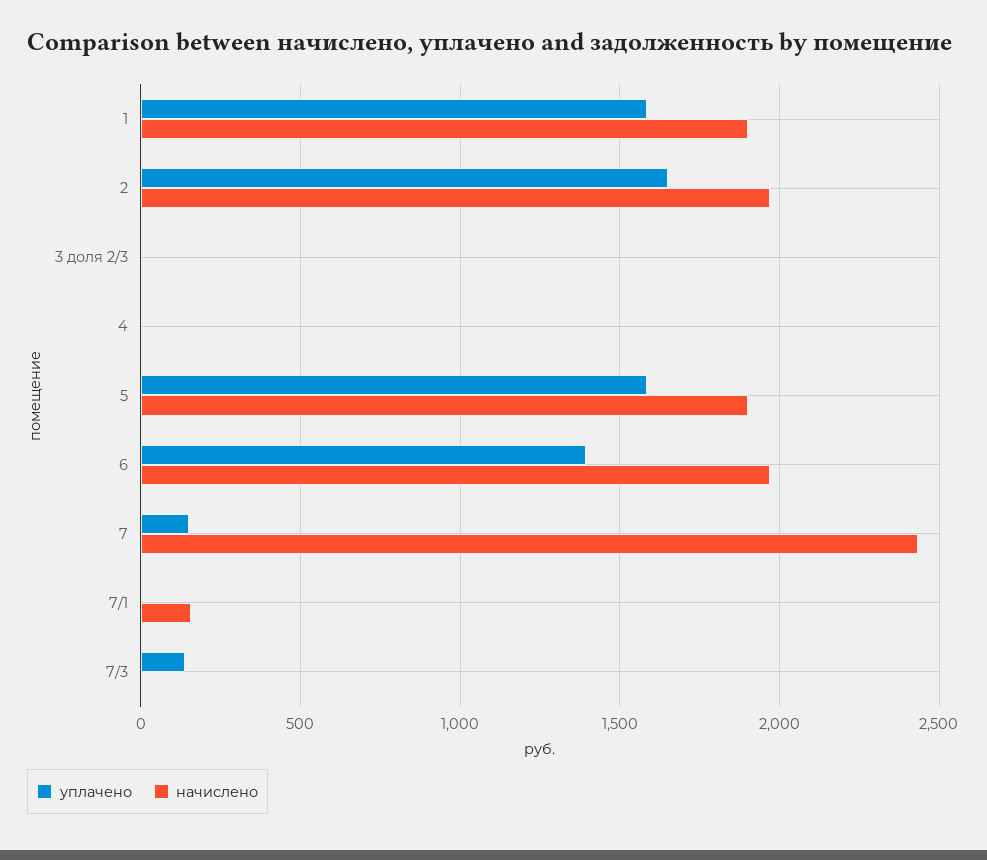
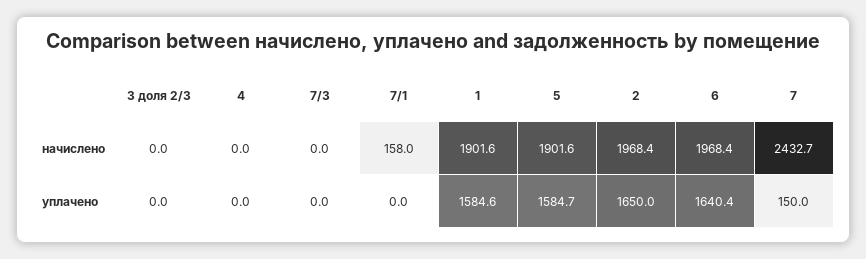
уплачено, 6: 1400 -> 1640.4
уплачено, 7/3: 150 -> 0

